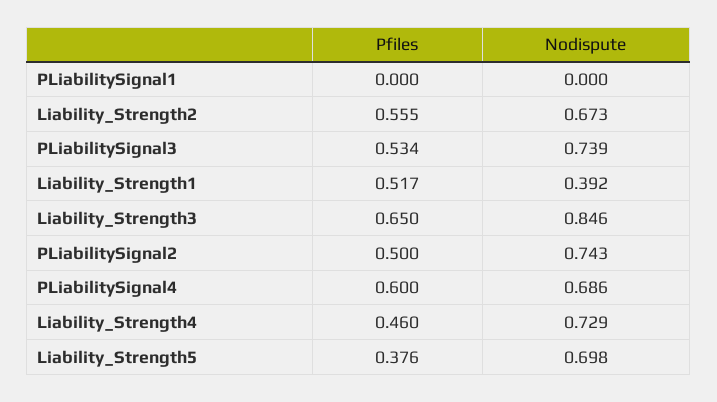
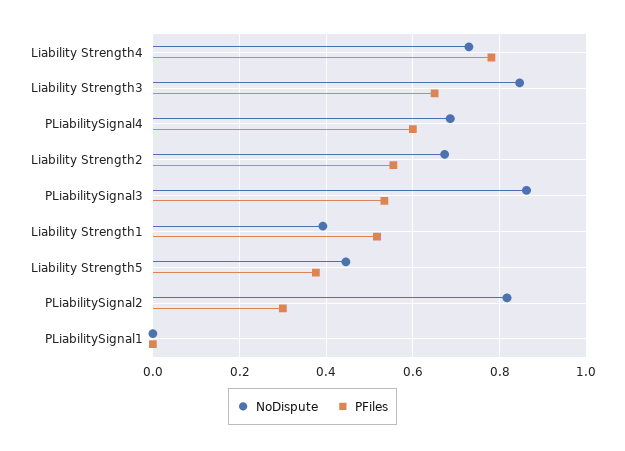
Nodispute, PLiabilitySignal3: 0.739 -> 0.86
Pfiles, PLiabilitySignal2: 0.5 -> 0.3
Nodispute, PLiabilitySignal2: 0.743 -> 0.82
Pfiles, Liability_Strength4: 0.46 -> 0.78
Nodispute, Liability_Strength5: 0.698 -> 0.44

